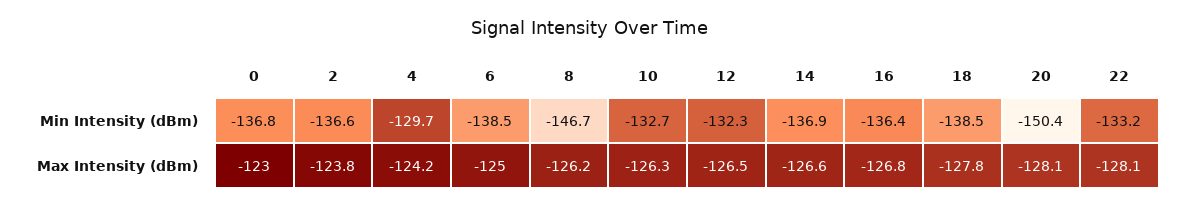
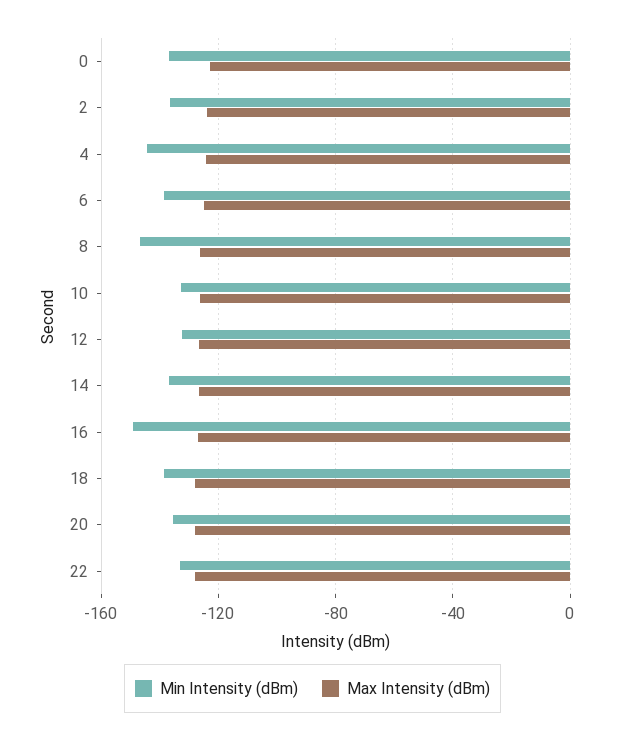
Min Intensity (dBm), 4: -129.7 -> -145
Min Intensity (dBm), 16: -136.4 -> -150
Min Intensity (dBm), 20: -150.4 -> -135

